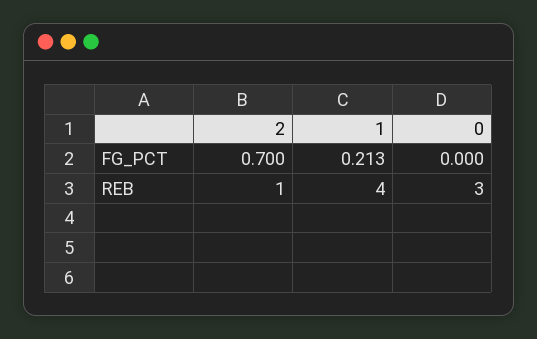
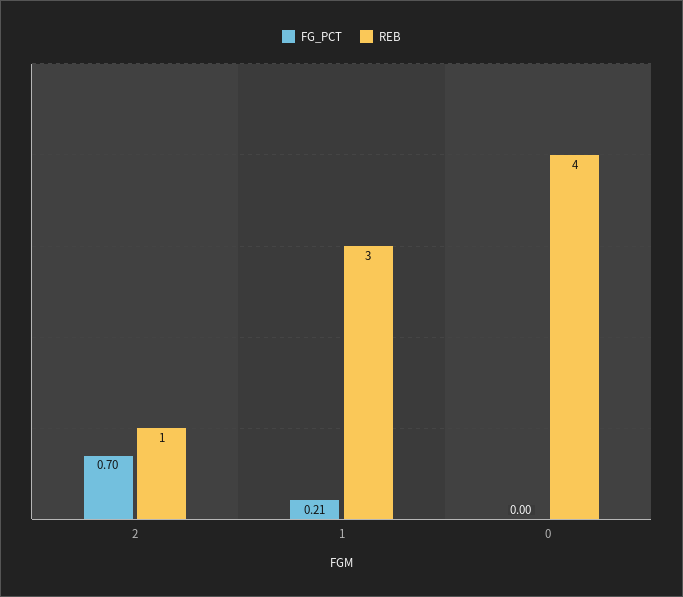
REB, 1: 4 -> 3
REB, 0: 3 -> 4

